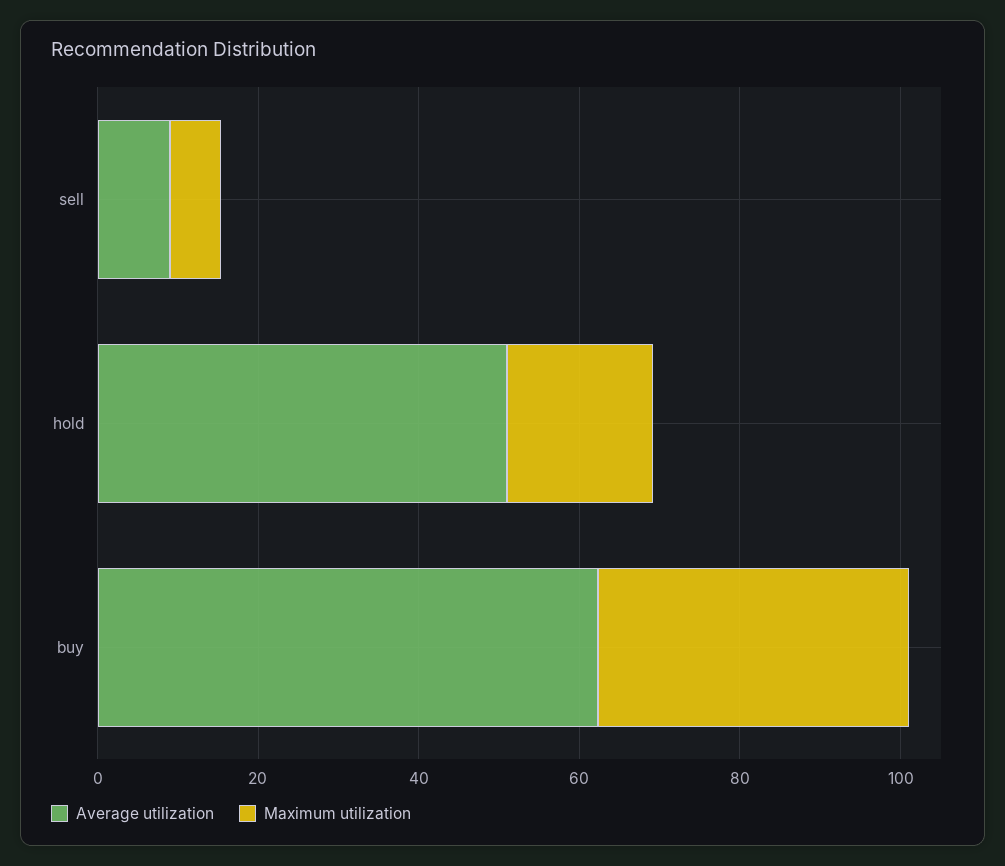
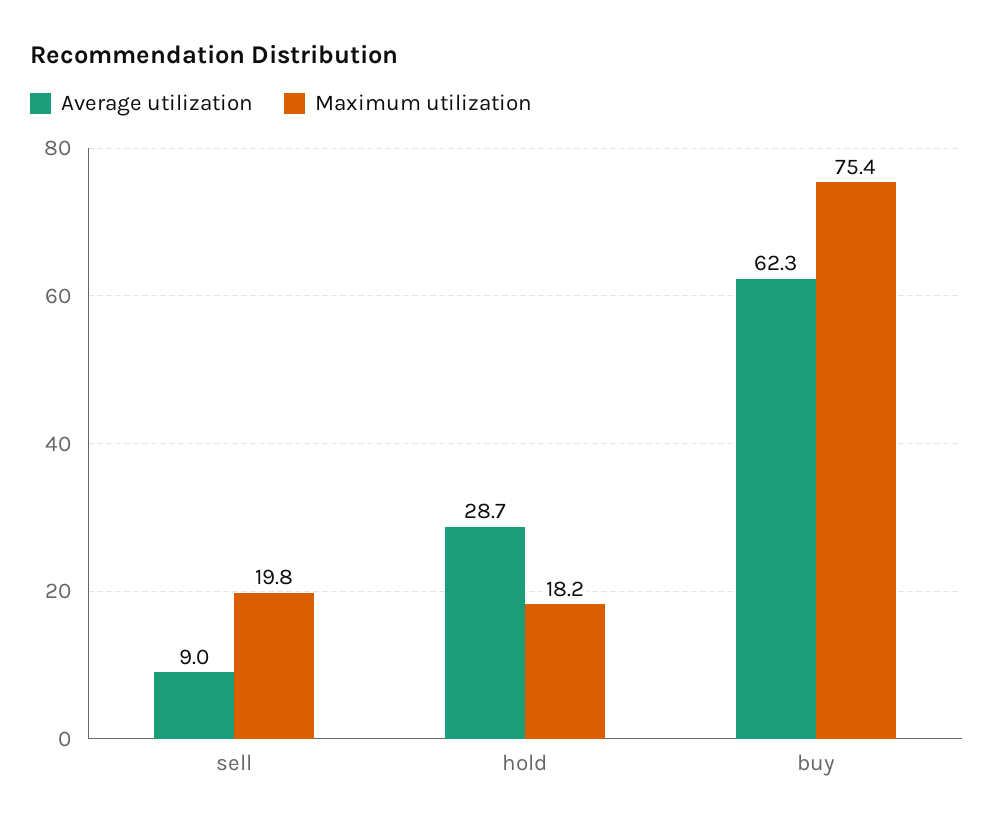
Maximum utilization, sell: 5 -> 19.8
Average utilization, hold: 50 -> 28.7
Maximum utilization, buy: 40 -> 75.4

